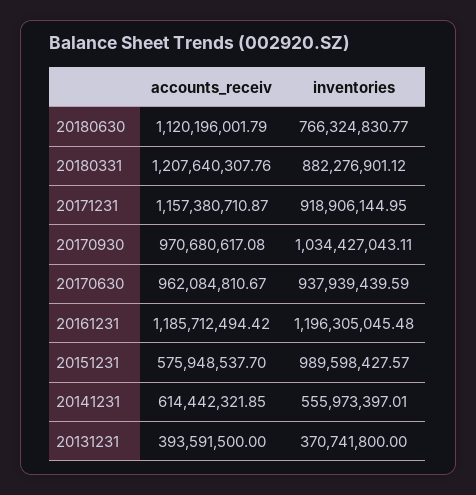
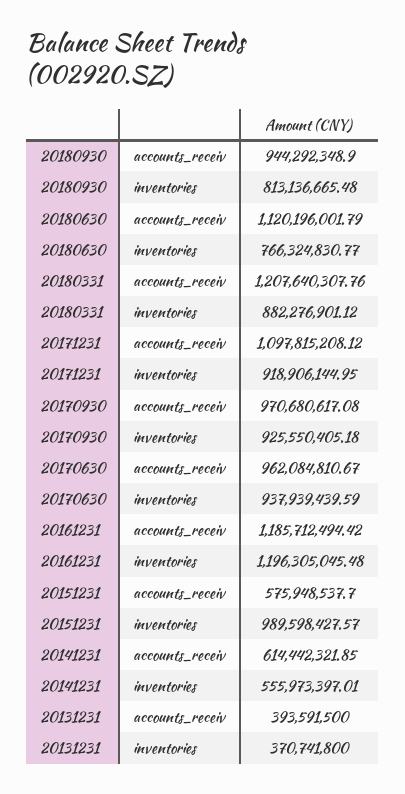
accounts_receiv, 20171231: 1157380710.87 -> 1097815208.12
inventories, 20170930: 1034427043.11 -> 925550405.18
accounts_receiv, 20180930: none -> 944292348.9
inventories, 20180930: none -> 813136665.48

